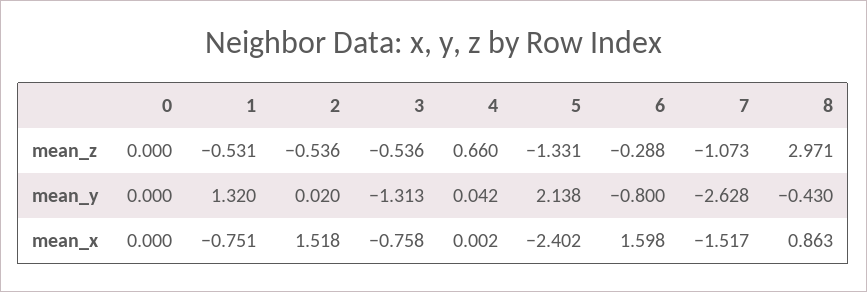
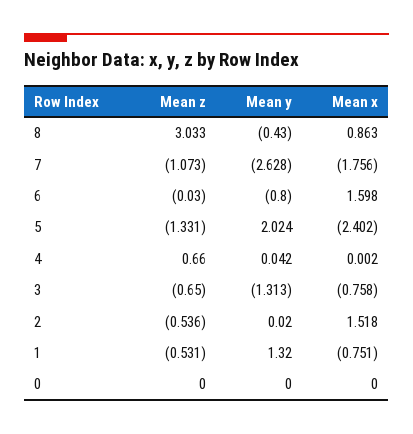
3, mean_z: -0.536 -> -0.65
6, mean_z: -0.288 -> -0.03
8, mean_z: 2.971 -> 3.033
5, mean_y: 2.138 -> 2.024
7, mean_x: -1.517 -> -1.756

